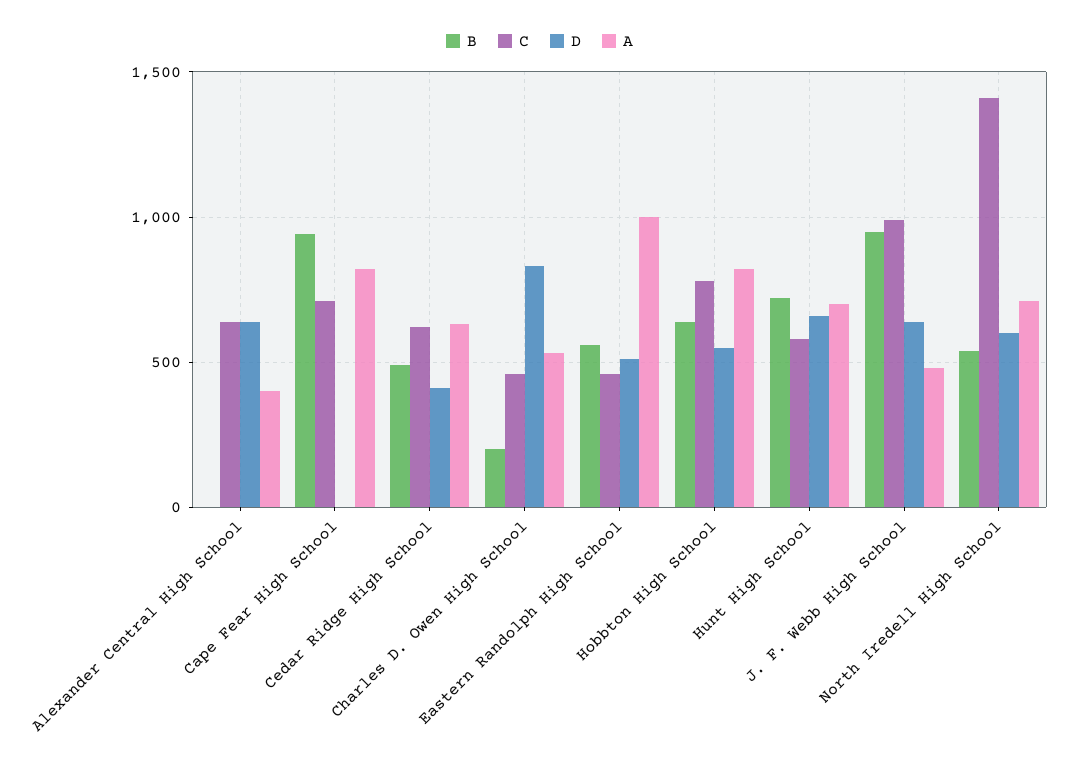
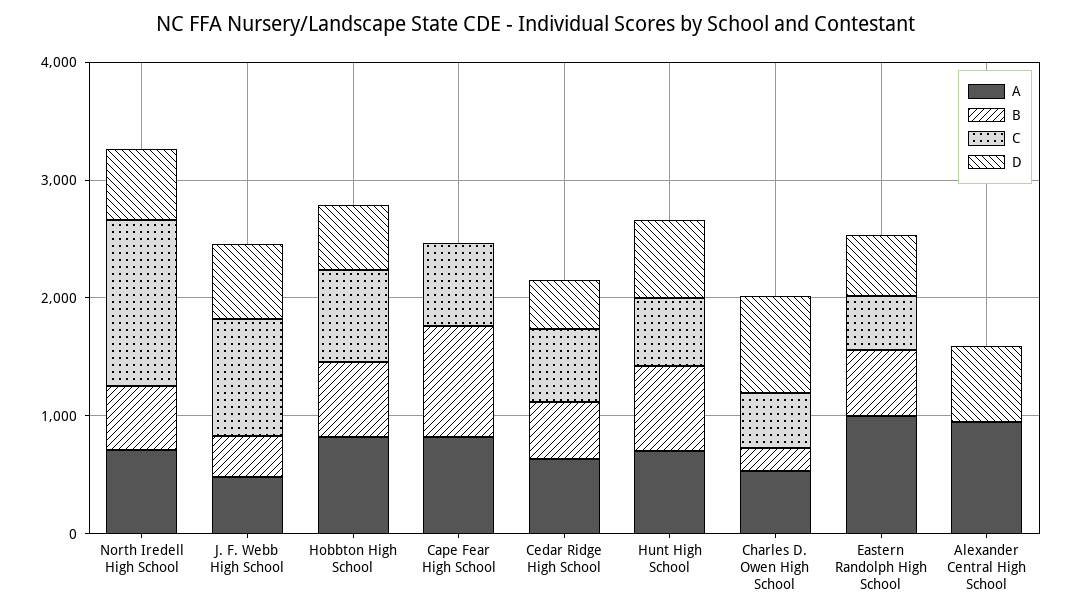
C, Alexander Central High School: 650 -> 0
A, Alexander Central High School: 400 -> 1000
B, J. F. Webb High School: 950 -> 400

